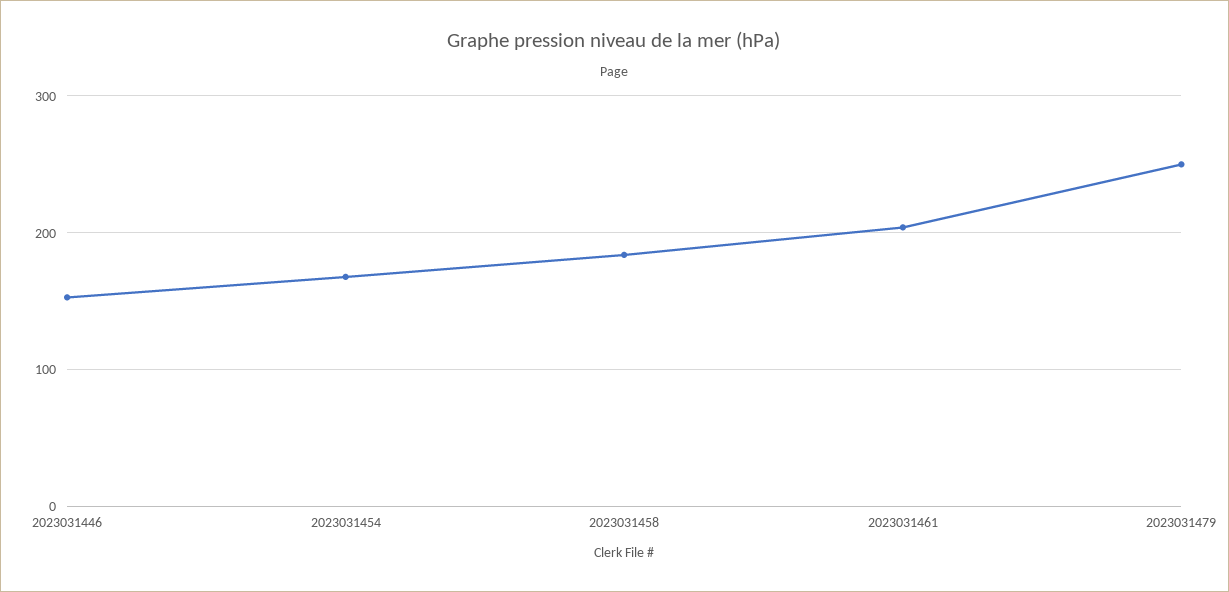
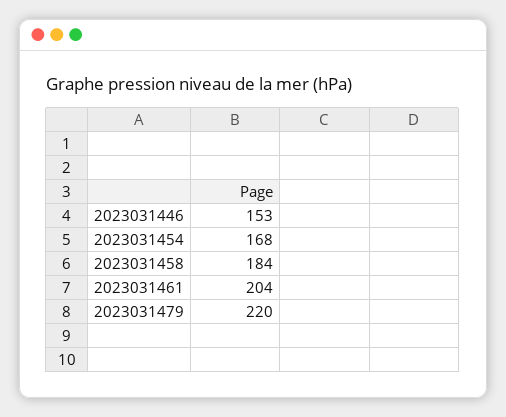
2023031479: 250 -> 220

